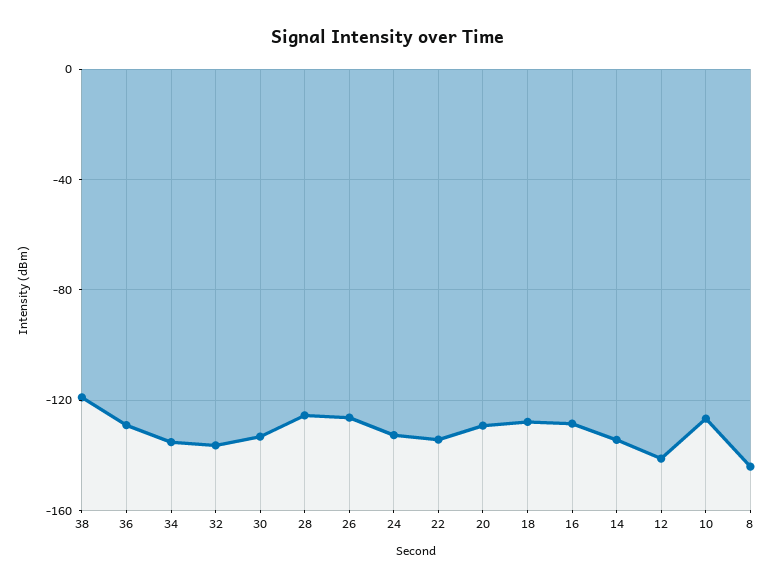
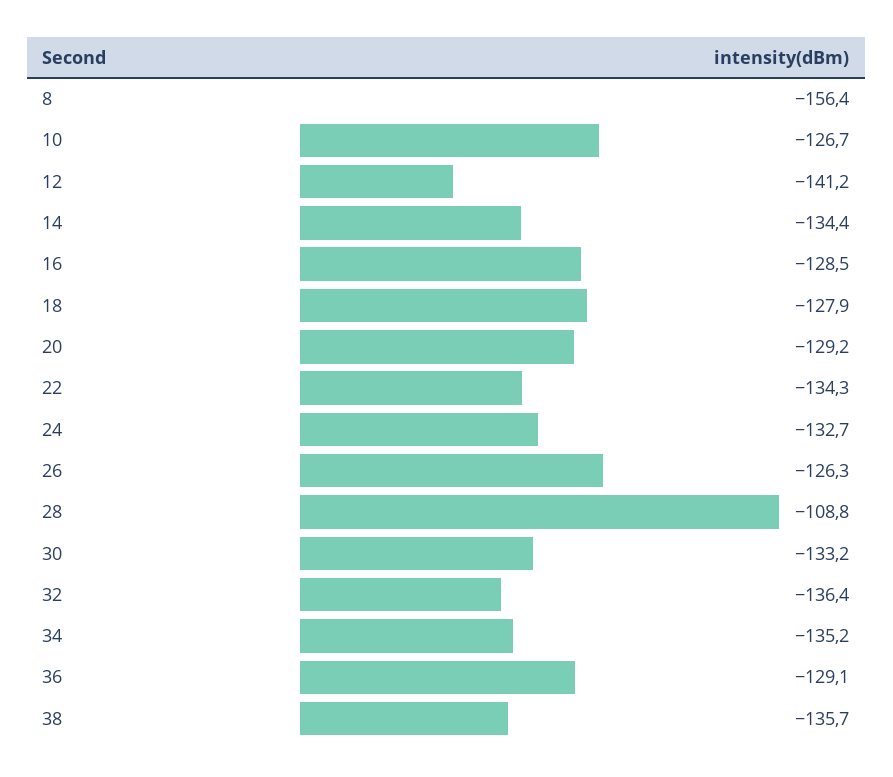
38: -120 -> -135.7
28: -125 -> -108.8
8: -145 -> -156.4

